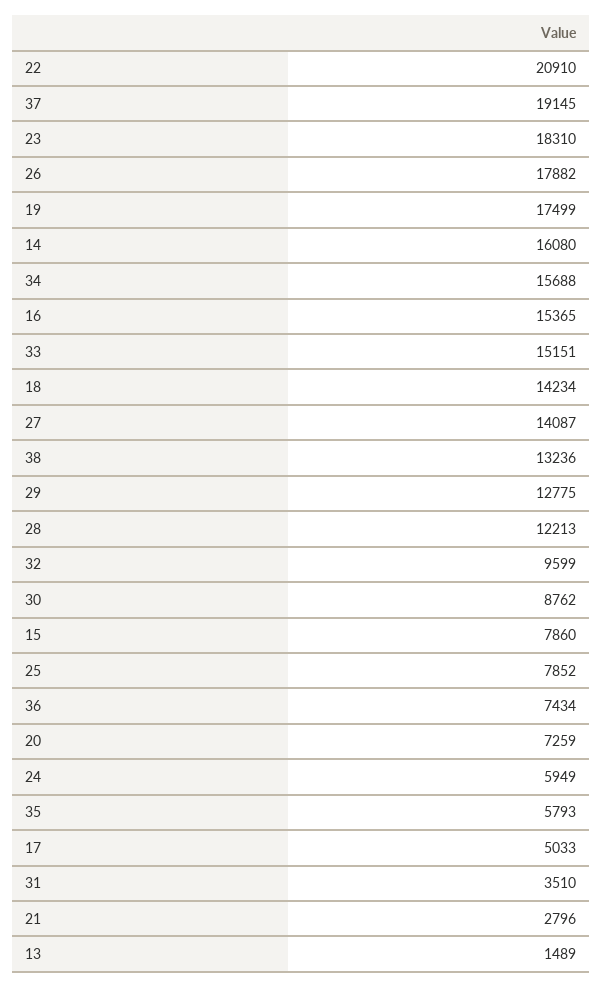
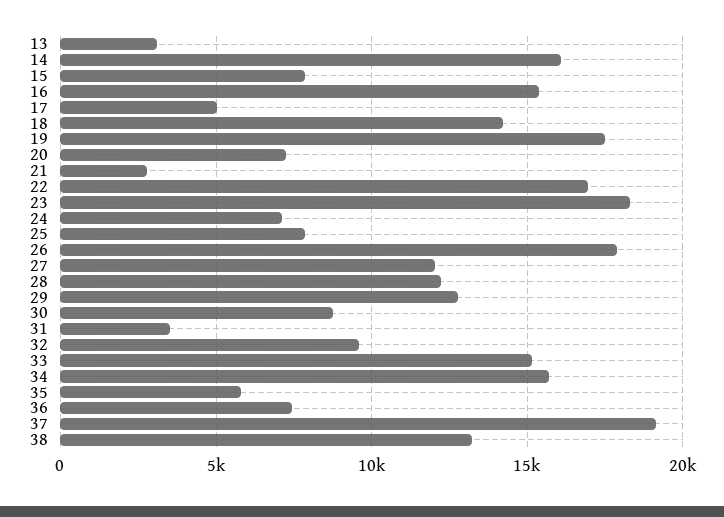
22: 20910 -> 17000
27: 14087 -> 12000
24: 5949 -> 7000
13: 1489 -> 3000

